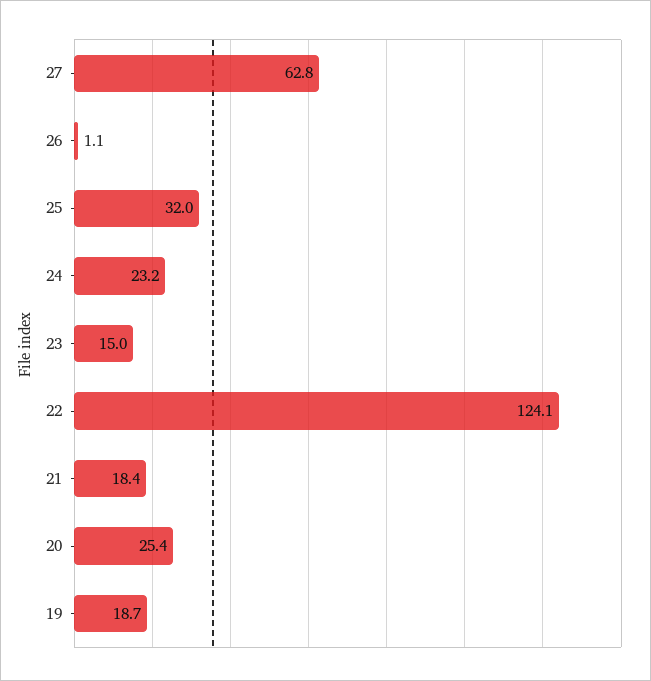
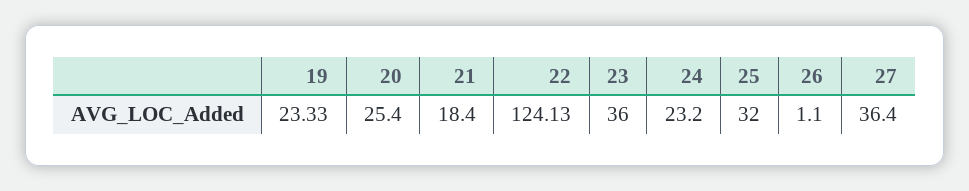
27: 62.8 -> 36.4
23: 15 -> 36
19: 18.7 -> 23.33

